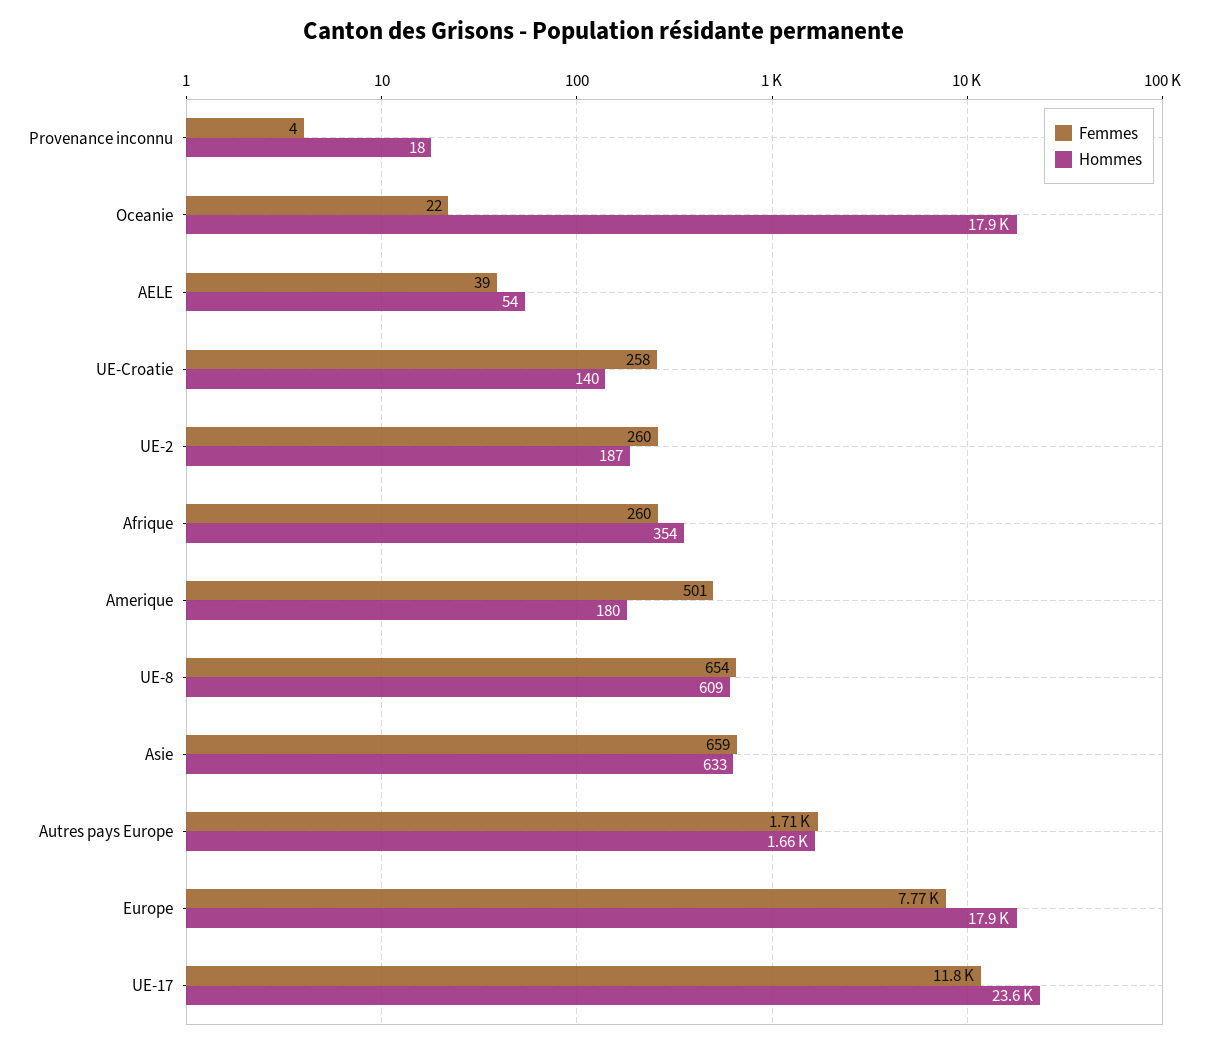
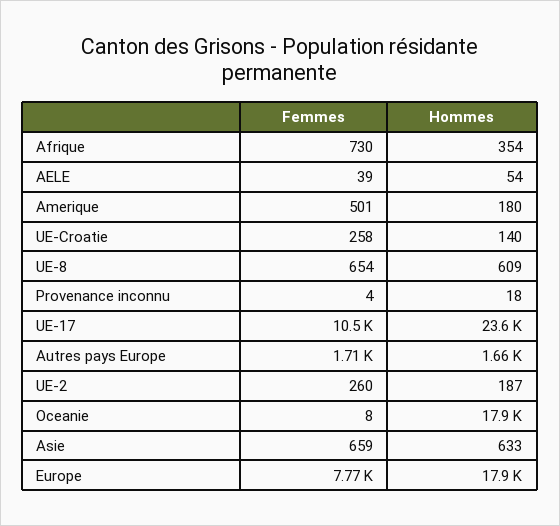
Femmes, Oceanie: 22 -> 8
Femmes, Afrique: 260 -> 730
Femmes, UE-17: 11800 -> 10500

